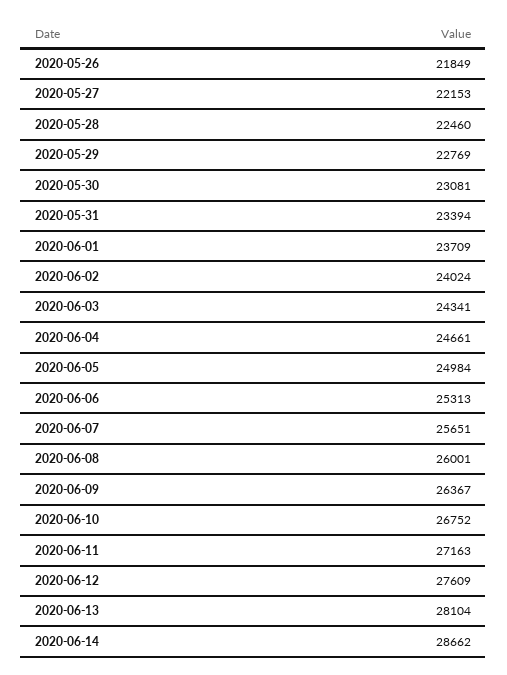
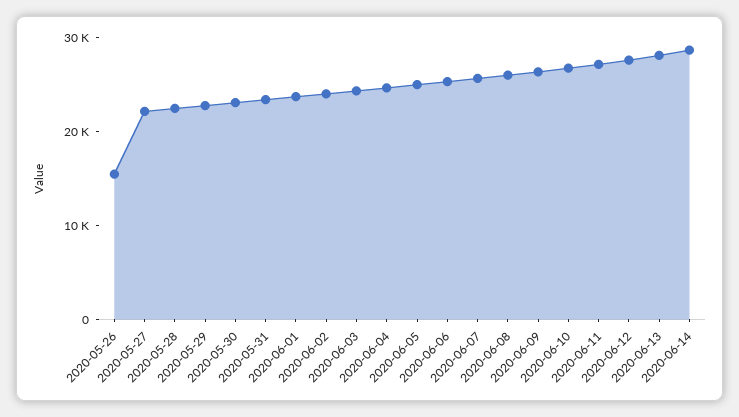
2020-05-26: 21849 -> 16000

